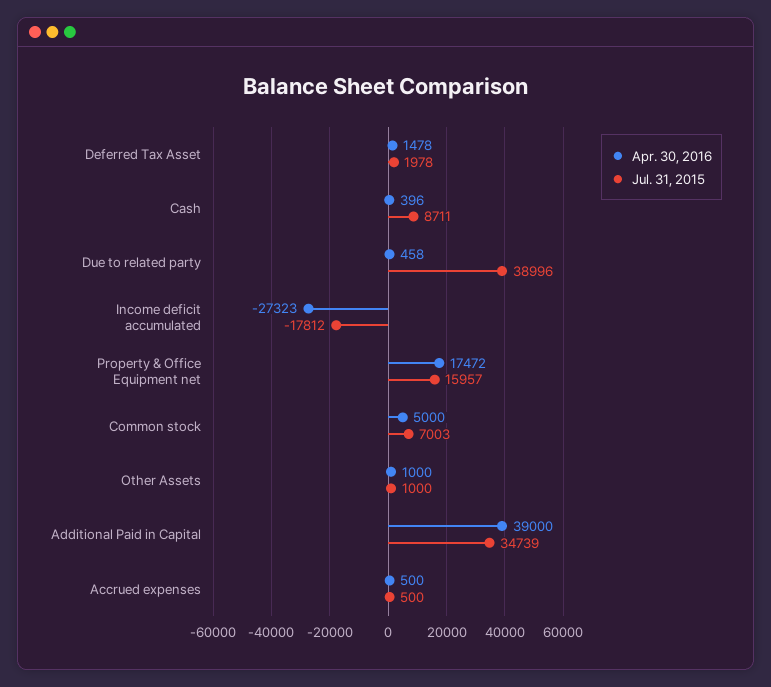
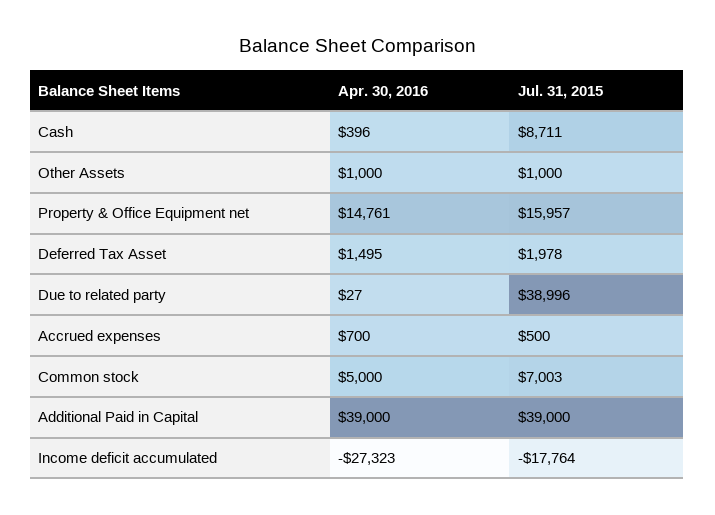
Apr. 30, 2016, Deferred Tax Asset: 1478 -> 1495
Apr. 30, 2016, Due to related party: 458 -> 27
Jul. 31, 2015, Income deficit accumulated: -17812 -> -17764
Apr. 30, 2016, Property & Office Equipment net: 17472 -> 14761
Jul. 31, 2015, Additional Paid in Capital: 34739 -> 39000
Apr. 30, 2016, Accrued expenses: 500 -> 700

